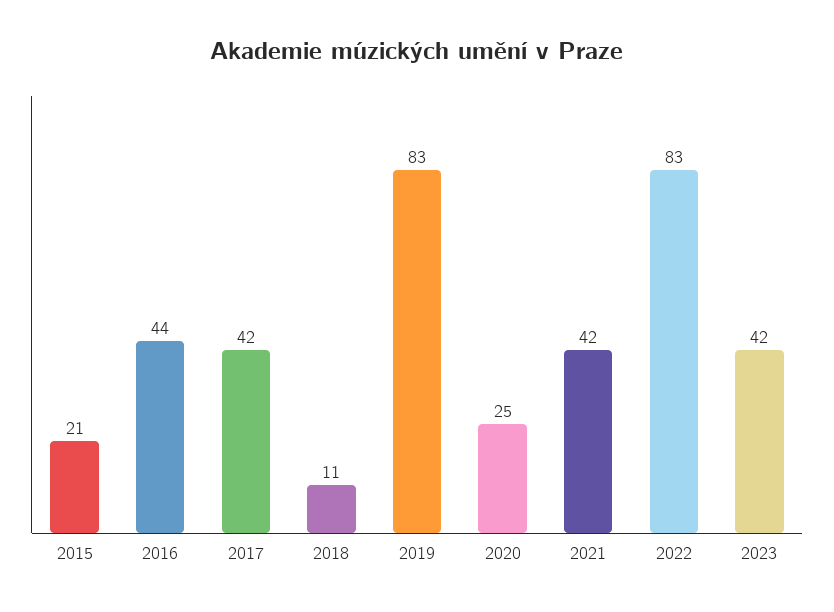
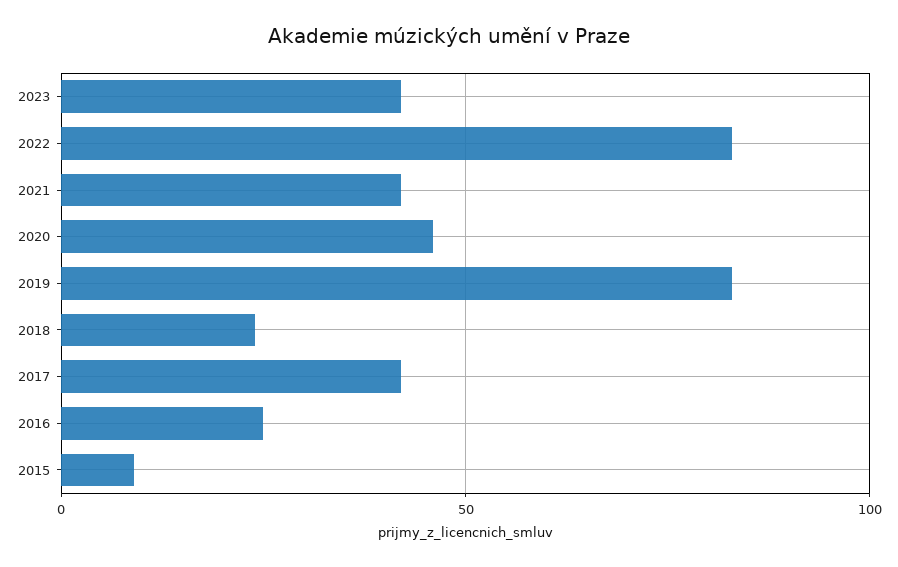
2015: 21 -> 10
2016: 44 -> 25
2018: 11 -> 25
2020: 25 -> 45

